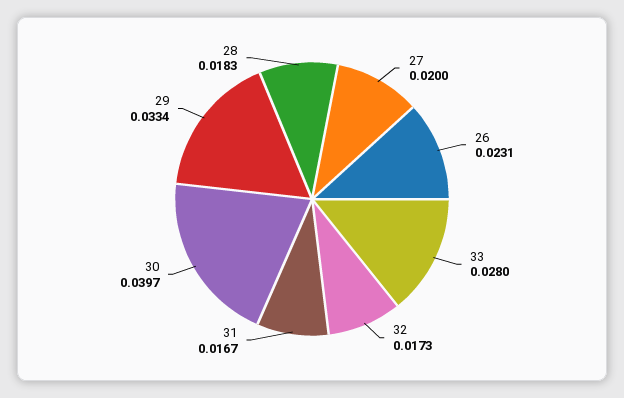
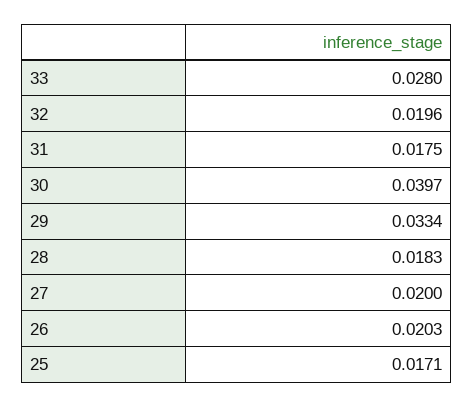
26: 0.0231 -> 0.0203
32: 0.0173 -> 0.0196
31: 0.0167 -> 0.0175
25: none -> 0.0171

